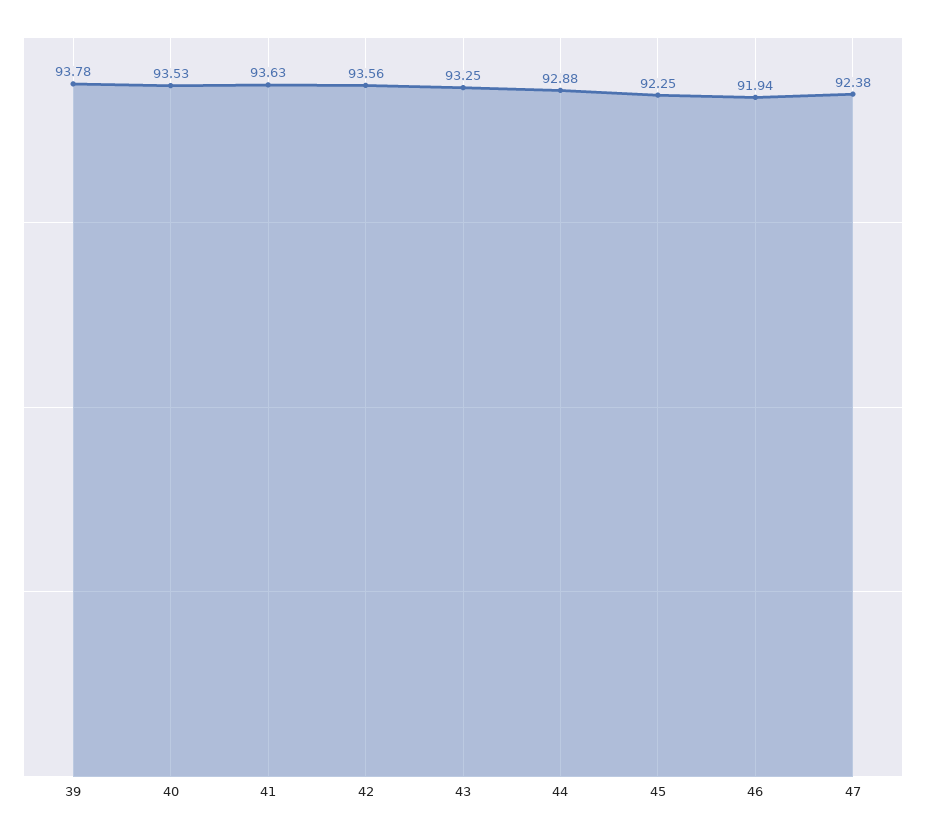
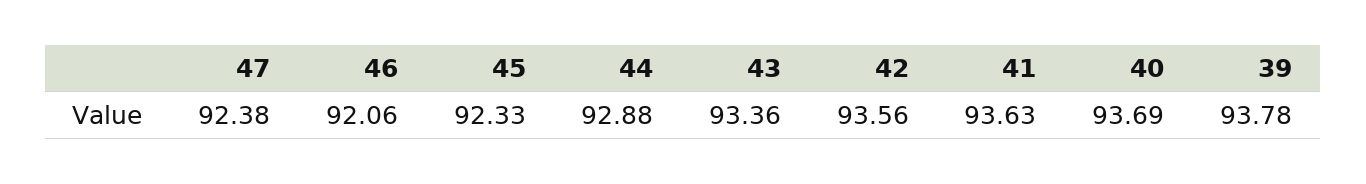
40: 93.53 -> 93.69
43: 93.25 -> 93.36
45: 92.25 -> 92.33
46: 91.94 -> 92.06

